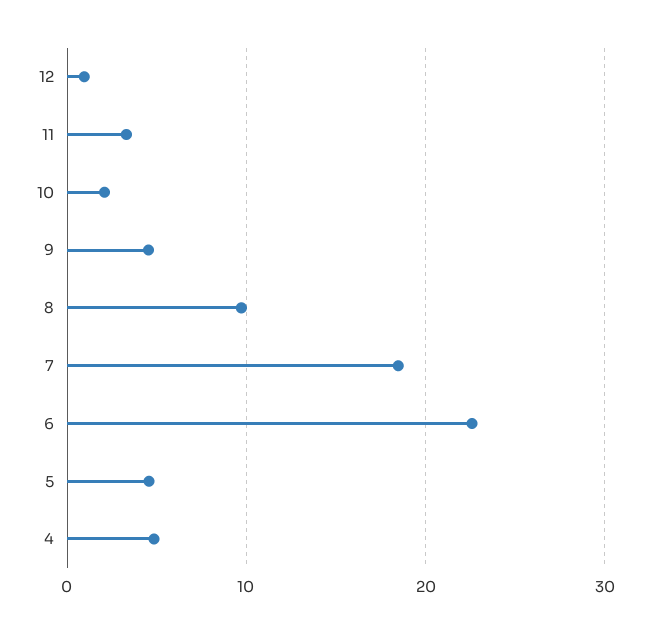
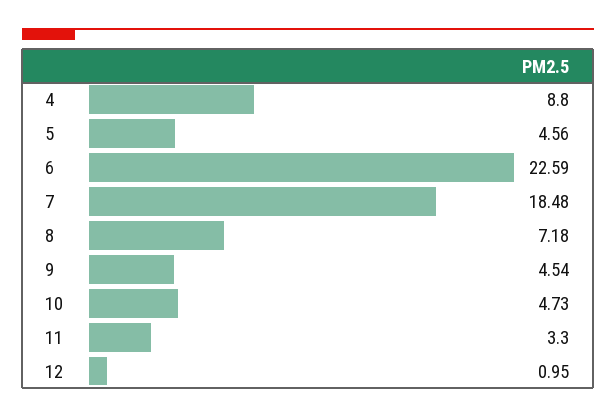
10: 2 -> 4.73
8: 10 -> 7.18
4: 5 -> 8.8

